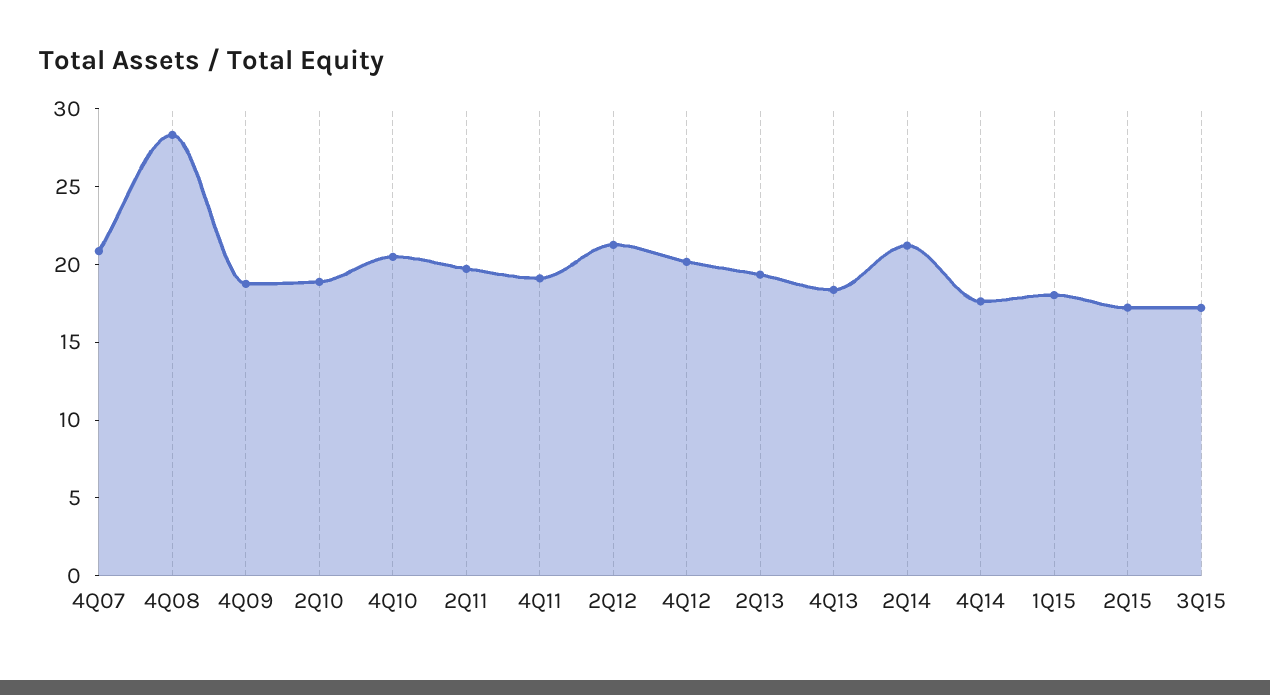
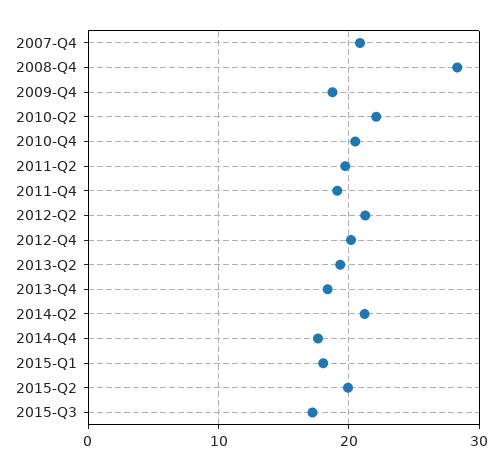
2Q10: 19 -> 22
2Q15: 17 -> 20

